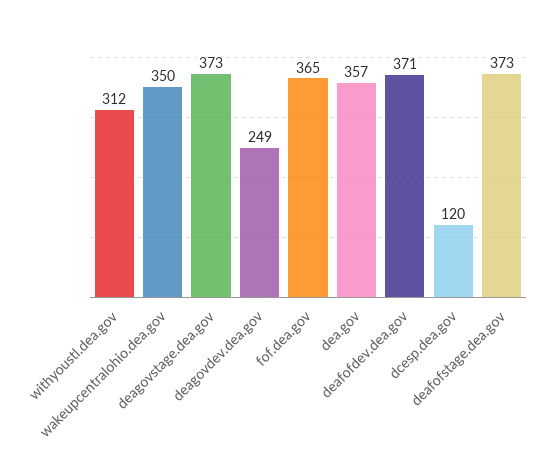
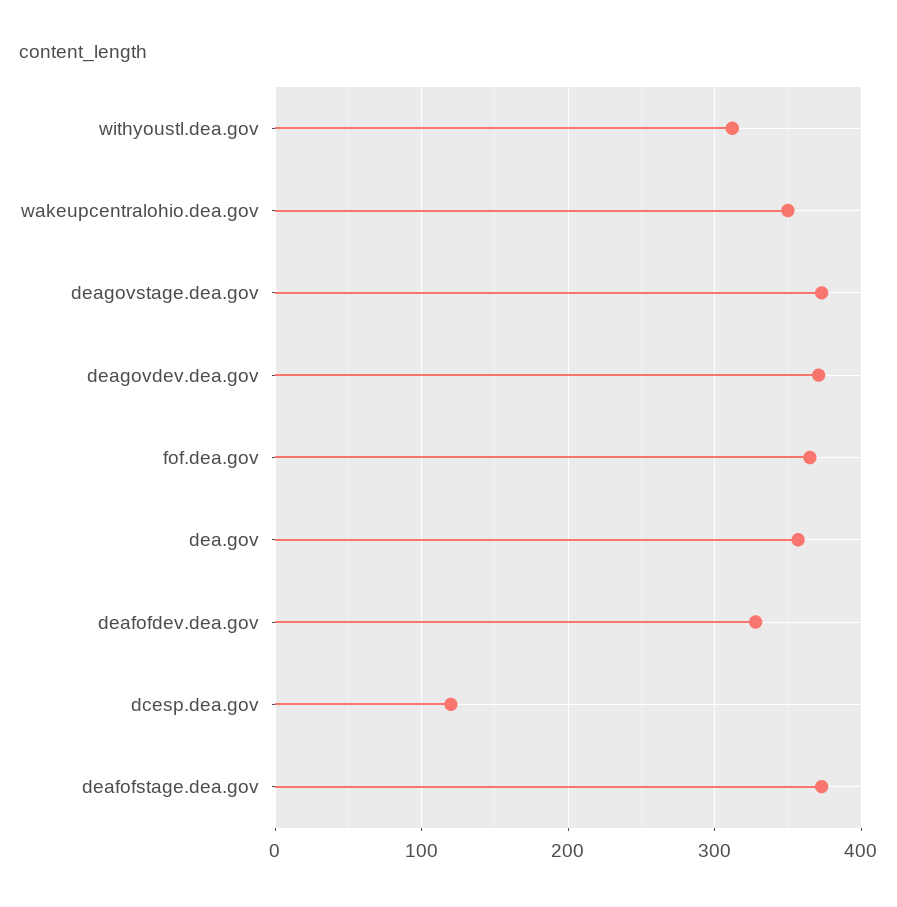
deagovdev.dea.gov: 249 -> 370
deafofdev.dea.gov: 371 -> 330

